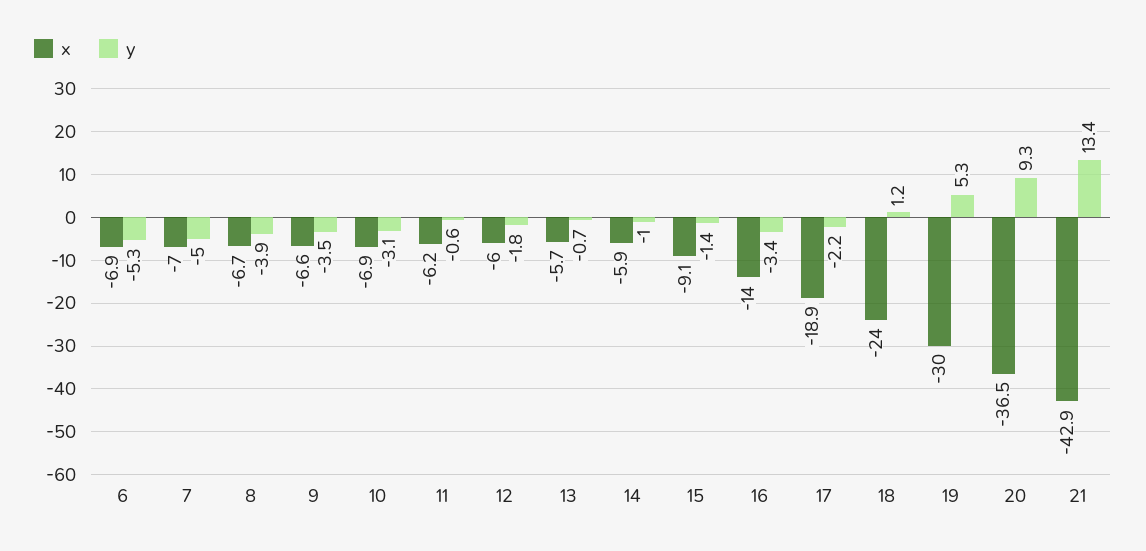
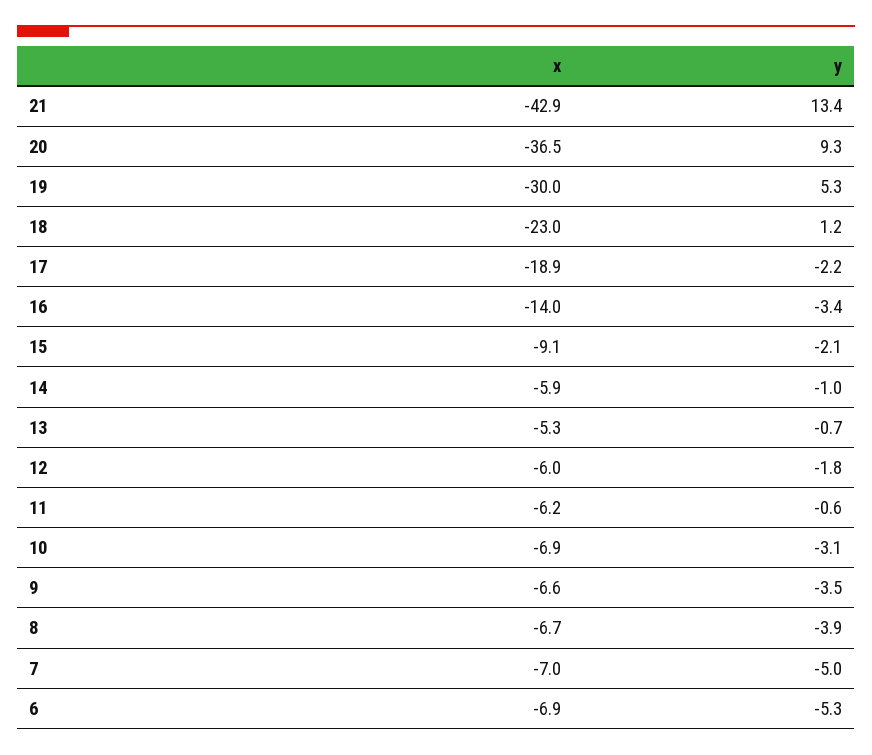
x, 13: -5.7 -> -5.3
y, 15: -1.4 -> -2.1
x, 18: -24 -> -23

